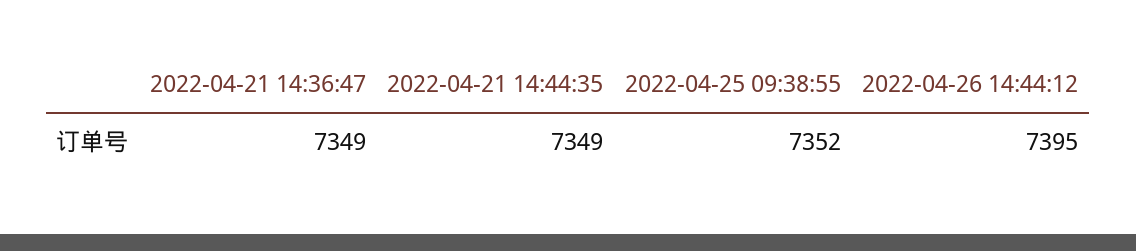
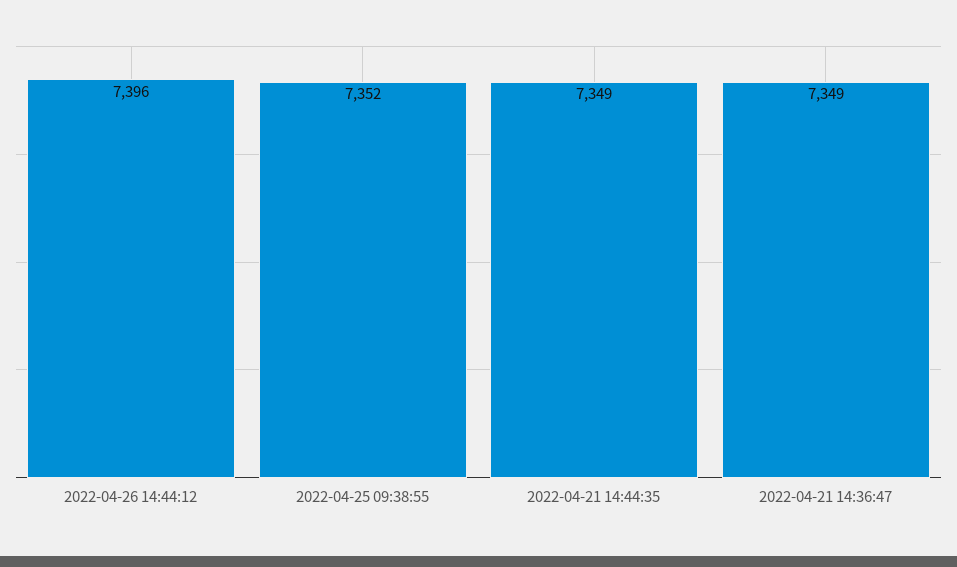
2022-04-26 14:44:12: 7395 -> 7396

